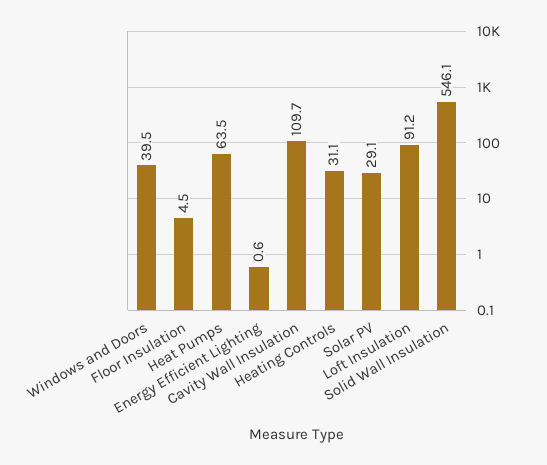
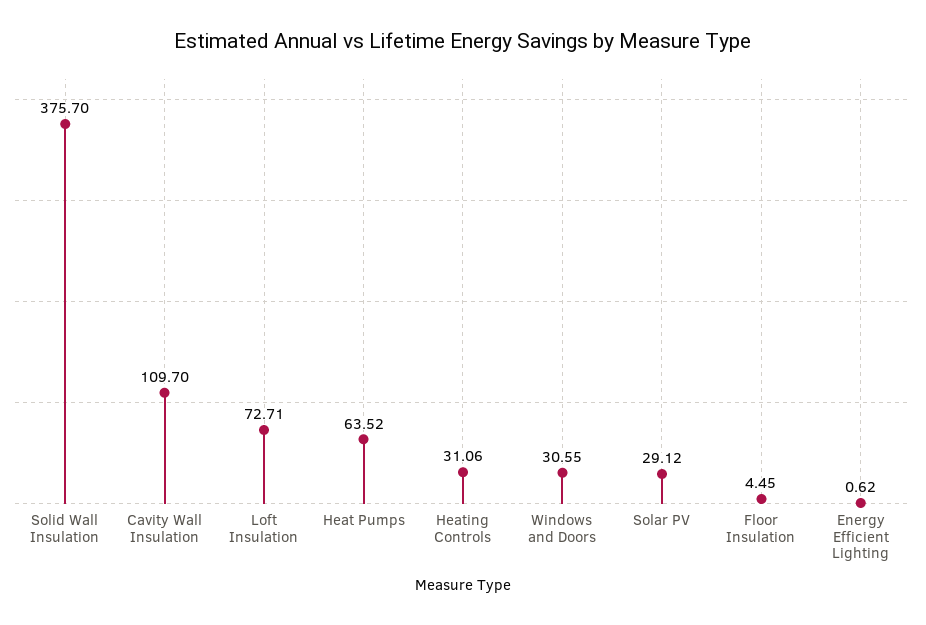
Windows and Doors: 39.5 -> 30.55
Loft Insulation: 91.2 -> 72.71
Solid Wall Insulation: 546.1 -> 375.7

